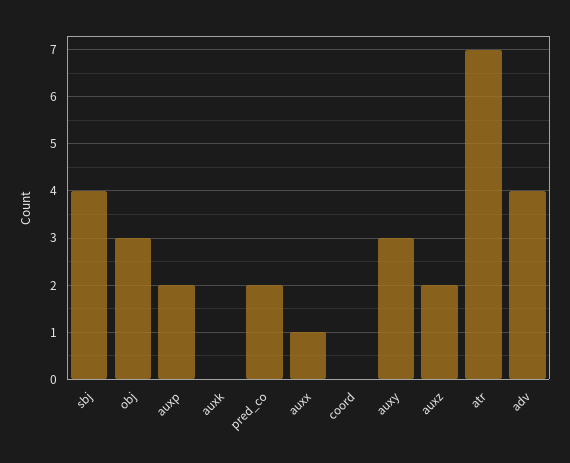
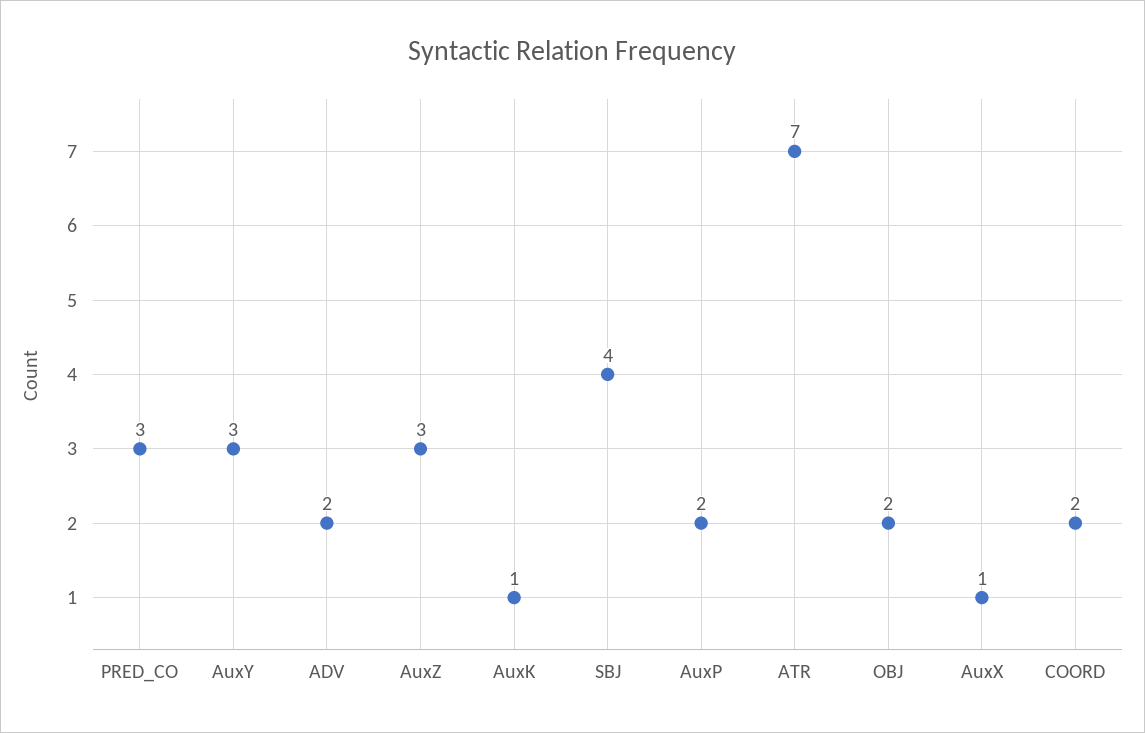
obj: 3 -> 2
auxk: 0 -> 1
pred_co: 2 -> 3
coord: 0 -> 2
auxz: 2 -> 3
adv: 4 -> 2

